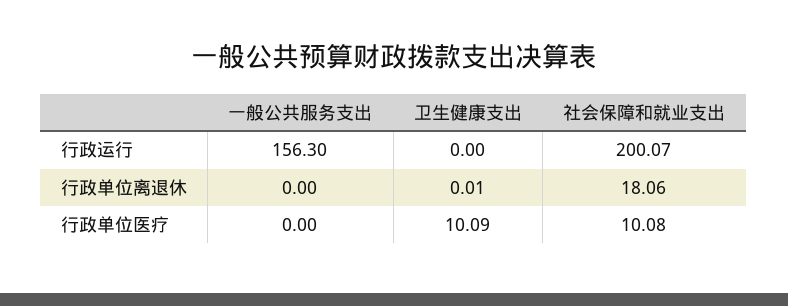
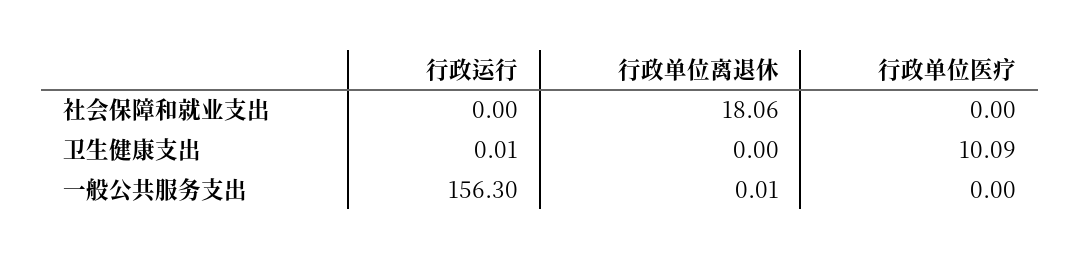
卫生健康支出, 行政运行: 0 -> 0.01
社会保障和就业支出, 行政运行: 200.07 -> 0
一般公共服务支出, 行政单位离退休: 0 -> 0.01
卫生健康支出, 行政单位离退休: 0.01 -> 0
社会保障和就业支出, 行政单位医疗: 10.08 -> 0

